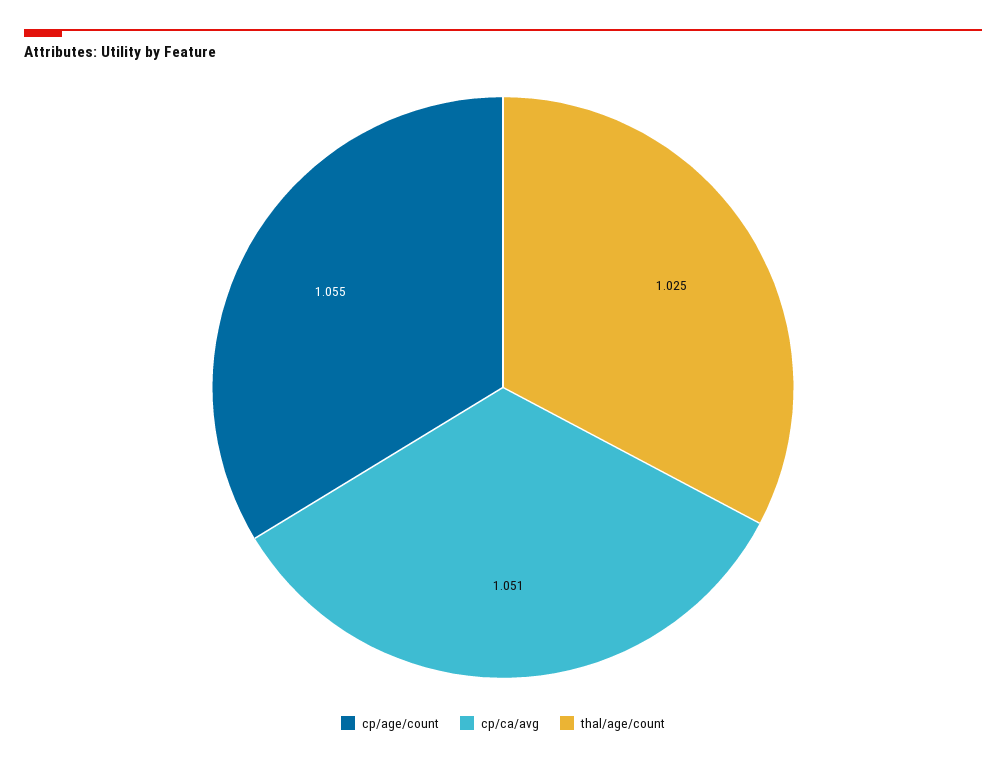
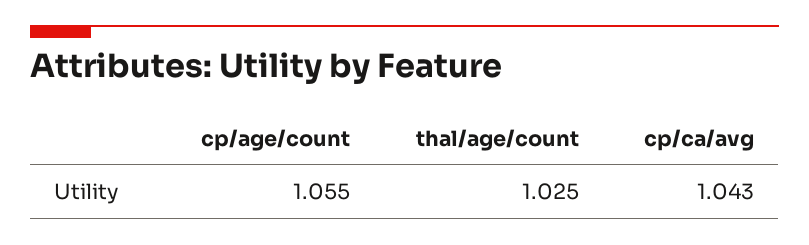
cp/ca/avg: 1.051 -> 1.043

